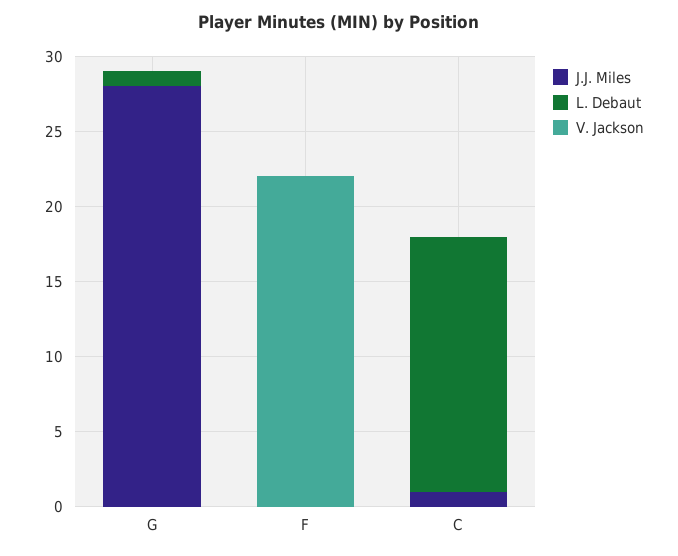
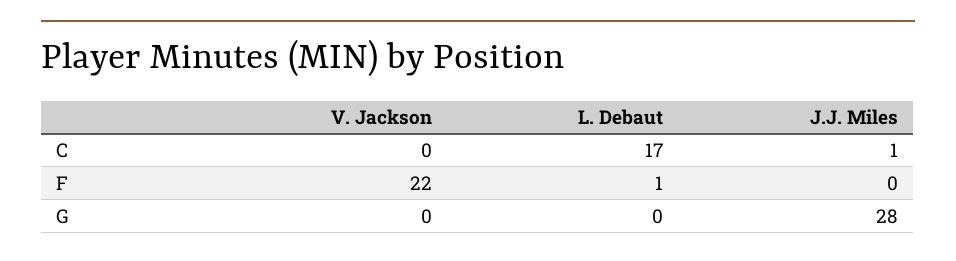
L. Debaut, G: 1 -> 0
L. Debaut, F: 0 -> 1

